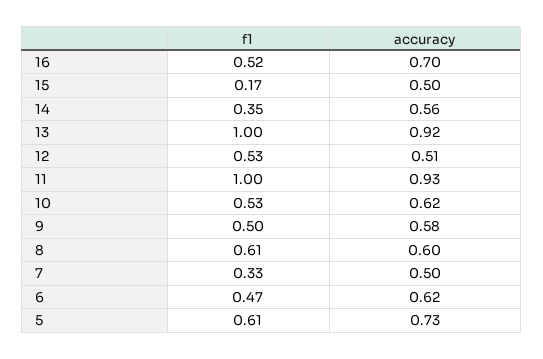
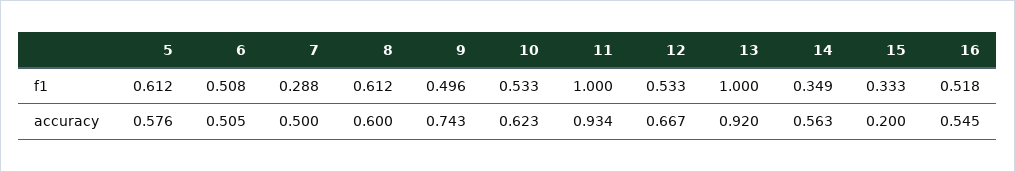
accuracy, 16: 0.7 -> 0.545
f1, 15: 0.17 -> 0.333
accuracy, 15: 0.5 -> 0.2
accuracy, 12: 0.51 -> 0.667
accuracy, 9: 0.58 -> 0.743
f1, 7: 0.33 -> 0.288
f1, 6: 0.47 -> 0.508
accuracy, 6: 0.62 -> 0.505
accuracy, 5: 0.73 -> 0.576

